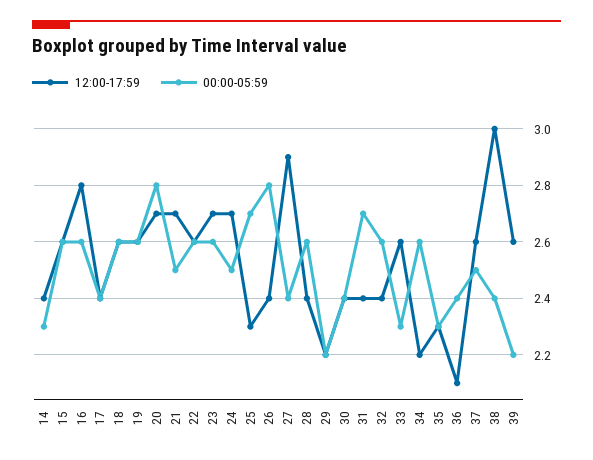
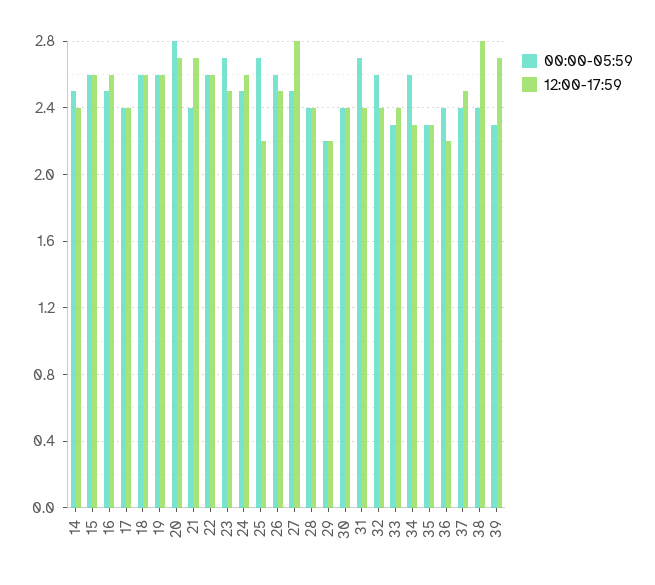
00:00-05:59, 14: 2.3 -> 2.5
12:00-17:59, 16: 2.8 -> 2.6
00:00-05:59, 16: 2.6 -> 2.5
00:00-05:59, 21: 2.5 -> 2.4
12:00-17:59, 23: 2.7 -> 2.5
00:00-05:59, 23: 2.6 -> 2.7
12:00-17:59, 24: 2.7 -> 2.6
12:00-17:59, 25: 2.3 -> 2.2
12:00-17:59, 26: 2.4 -> 2.5
00:00-05:59, 26: 2.8 -> 2.6
12:00-17:59, 27: 2.9 -> 2.8
00:00-05:59, 27: 2.4 -> 2.5
00:00-05:59, 28: 2.6 -> 2.4
12:00-17:59, 33: 2.6 -> 2.4
12:00-17:59, 34: 2.2 -> 2.3
12:00-17:59, 36: 2.1 -> 2.2
12:00-17:59, 37: 2.6 -> 2.5
00:00-05:59, 37: 2.5 -> 2.4
12:00-17:59, 38: 3 -> 2.8
12:00-17:59, 39: 2.6 -> 2.7
00:00-05:59, 39: 2.2 -> 2.3

